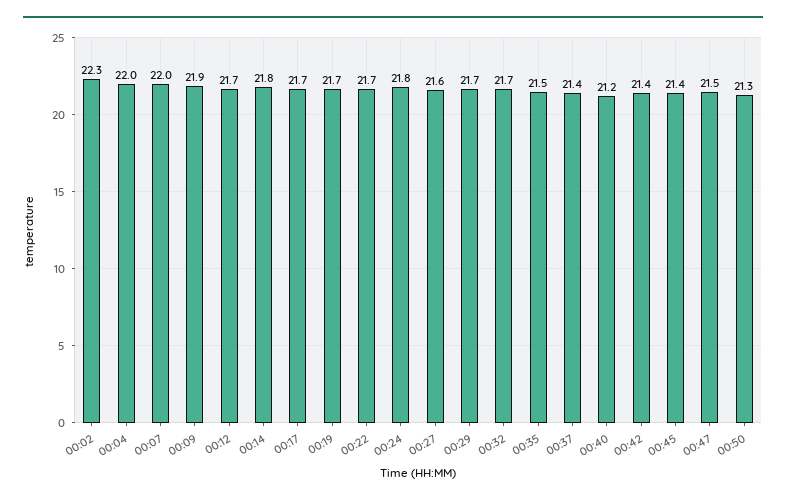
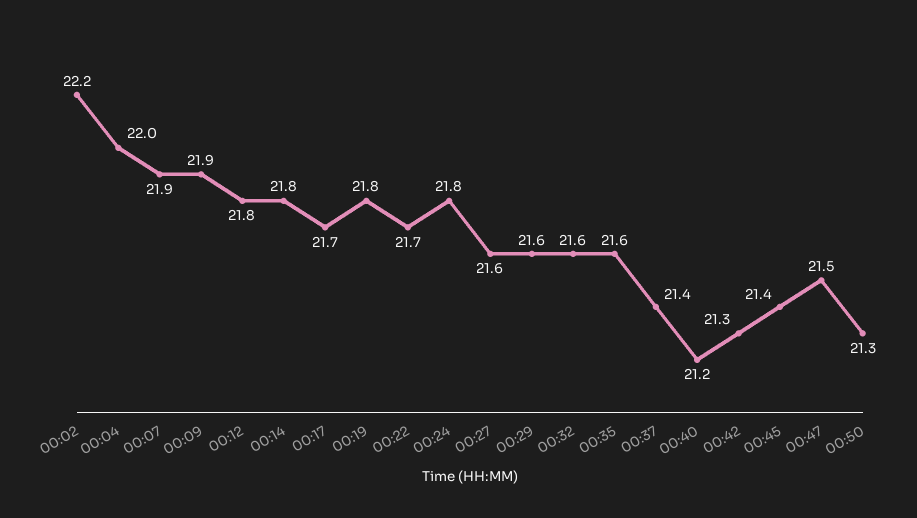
00:02: 22.3 -> 22.2
00:07: 22 -> 21.9
00:12: 21.7 -> 21.8
00:19: 21.7 -> 21.8
00:29: 21.7 -> 21.6
00:32: 21.7 -> 21.6
00:35: 21.5 -> 21.6
00:42: 21.4 -> 21.3

